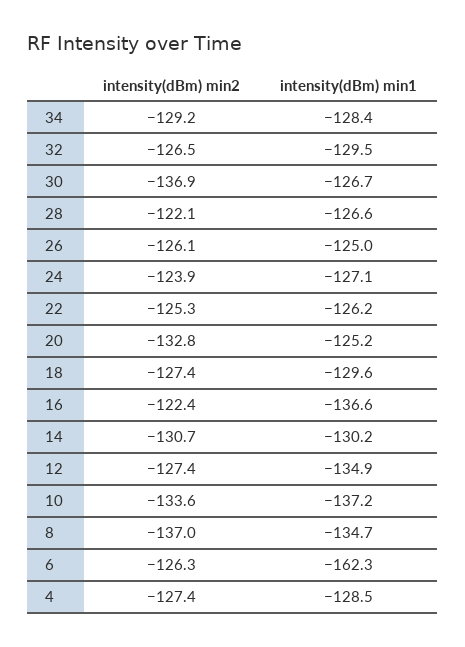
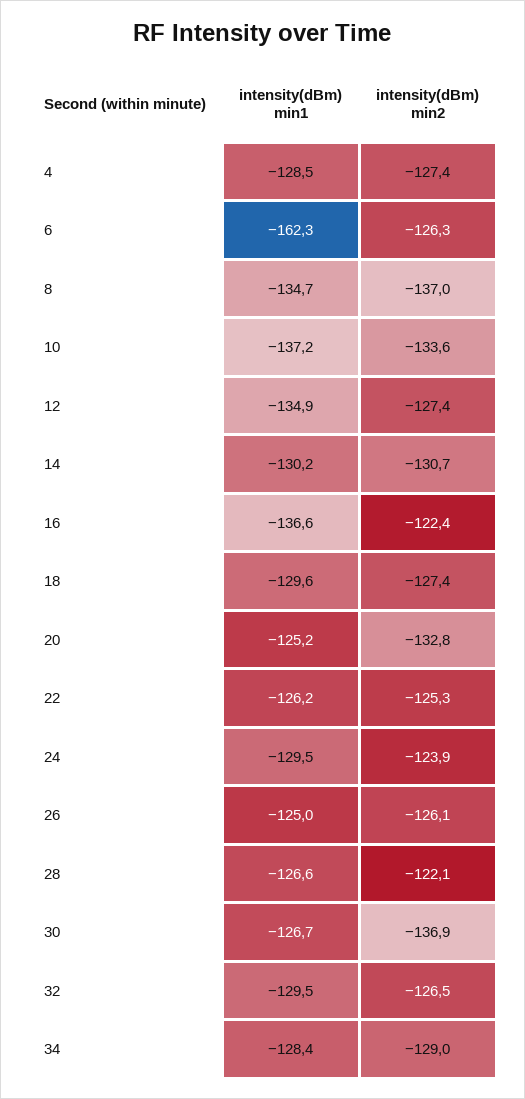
intensity(dBm) min2, 34: -129.2 -> -129
intensity(dBm) min1, 24: -127.1 -> -129.5

